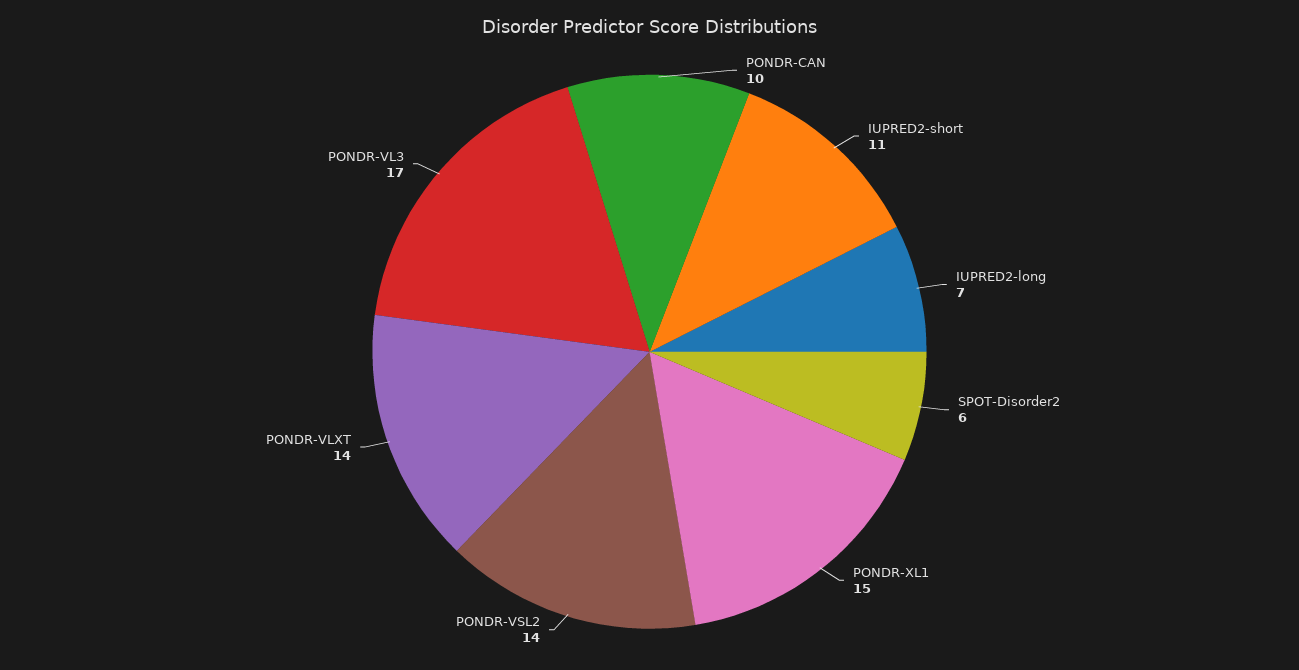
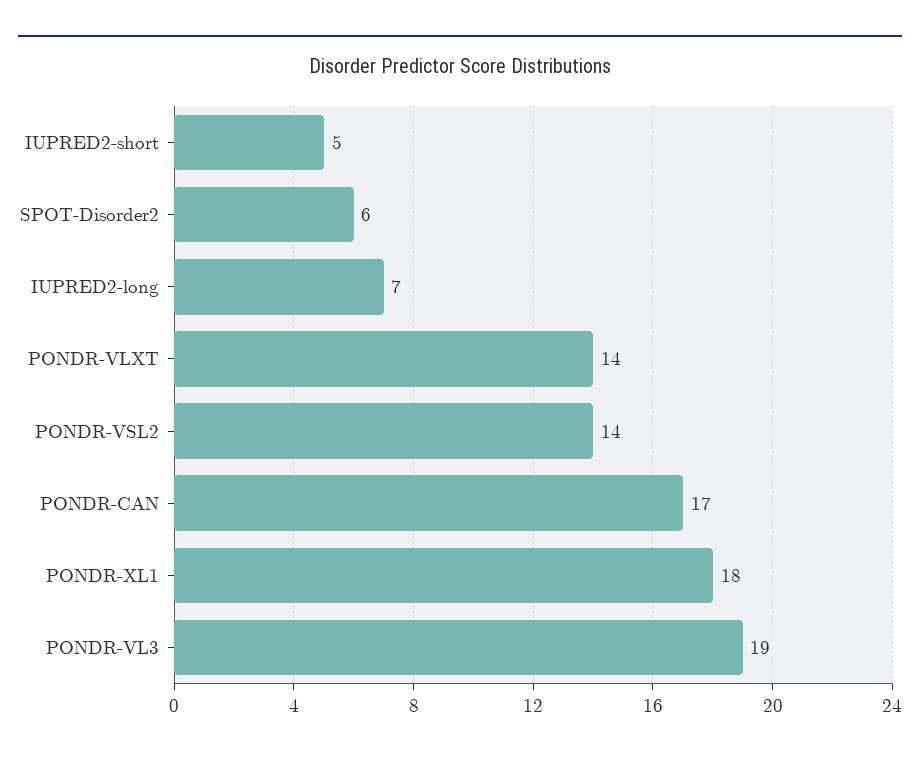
PONDR-CAN: 10 -> 17
IUPRED2-short: 11 -> 5
PONDR-XL1: 15 -> 18
PONDR-VL3: 17 -> 19

